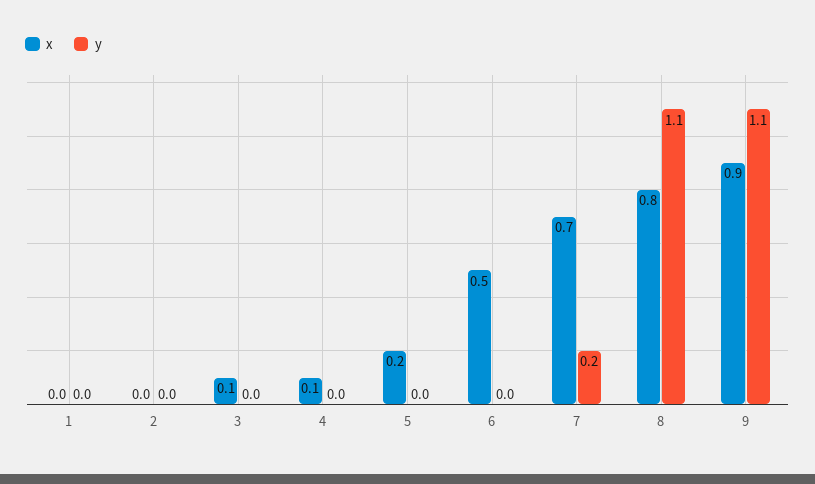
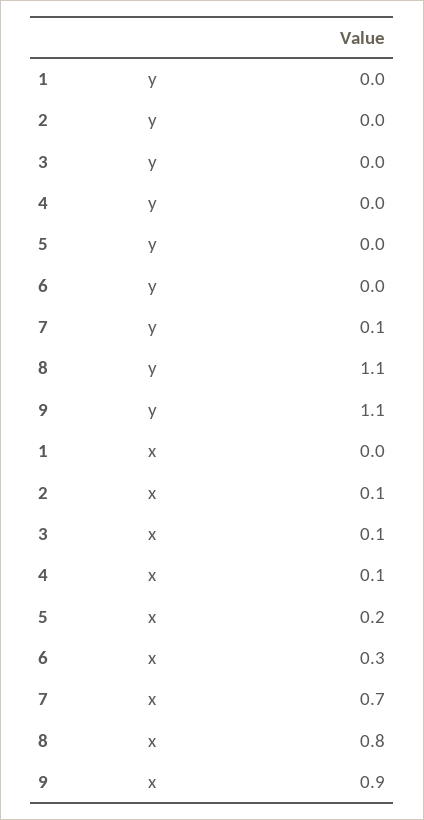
x, 2: 0 -> 0.1
x, 6: 0.5 -> 0.3
y, 7: 0.2 -> 0.1

